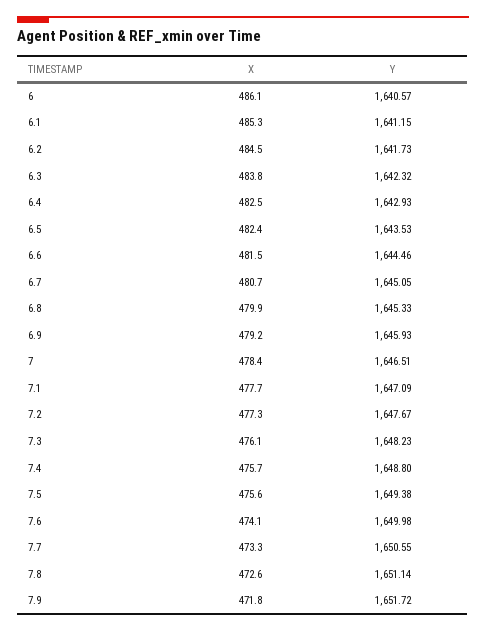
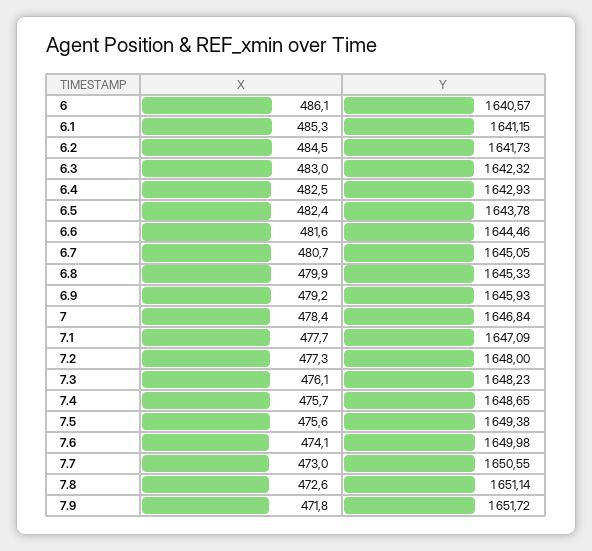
X, 6.3: 483.8 -> 483
Y, 6.5: 1643.53 -> 1643.78
X, 6.6: 481.5 -> 481.6
Y, 7: 1646.51 -> 1646.84
Y, 7.2: 1647.67 -> 1648
Y, 7.4: 1648.8 -> 1648.65
X, 7.7: 473.3 -> 473

